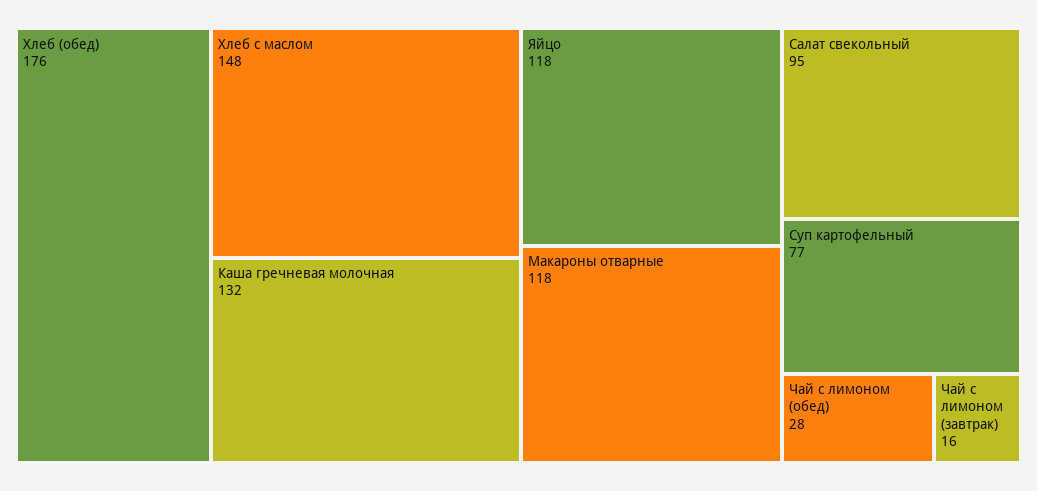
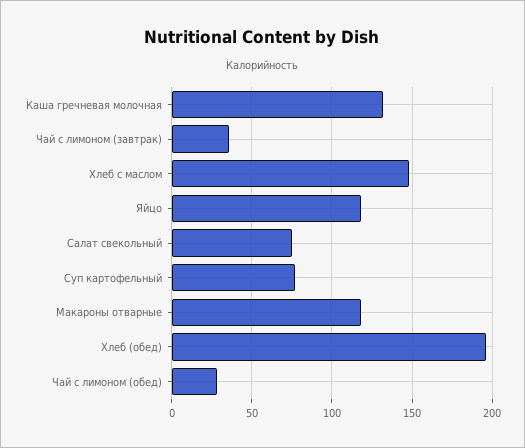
Хлеб (обед): 176 -> 195
Салат свекольный: 95 -> 75
Чай с лимоном (завтрак): 16 -> 35

